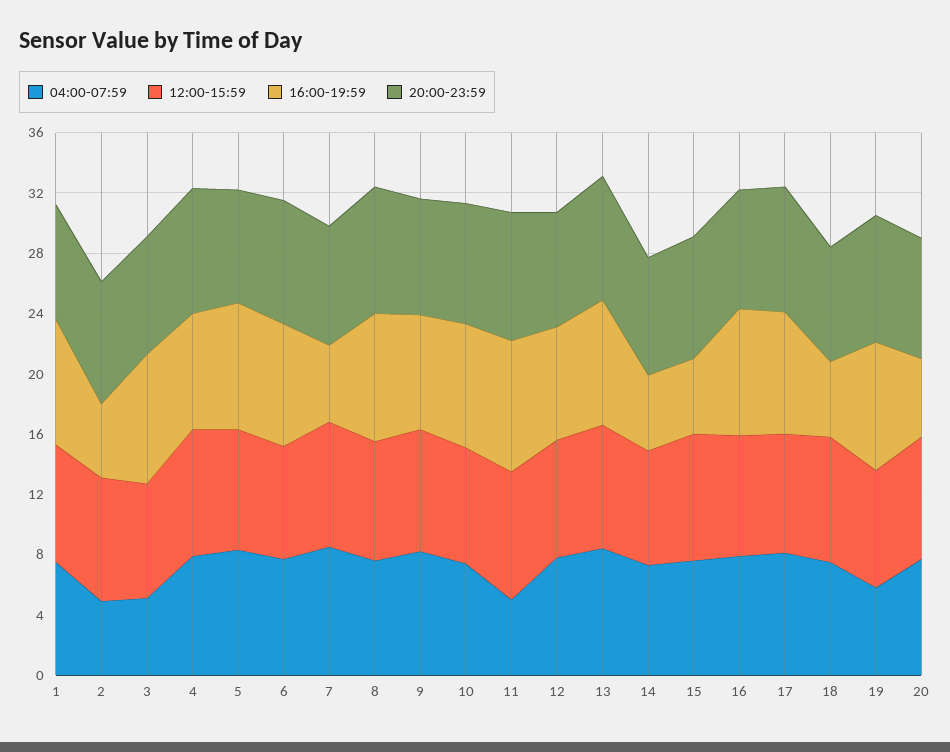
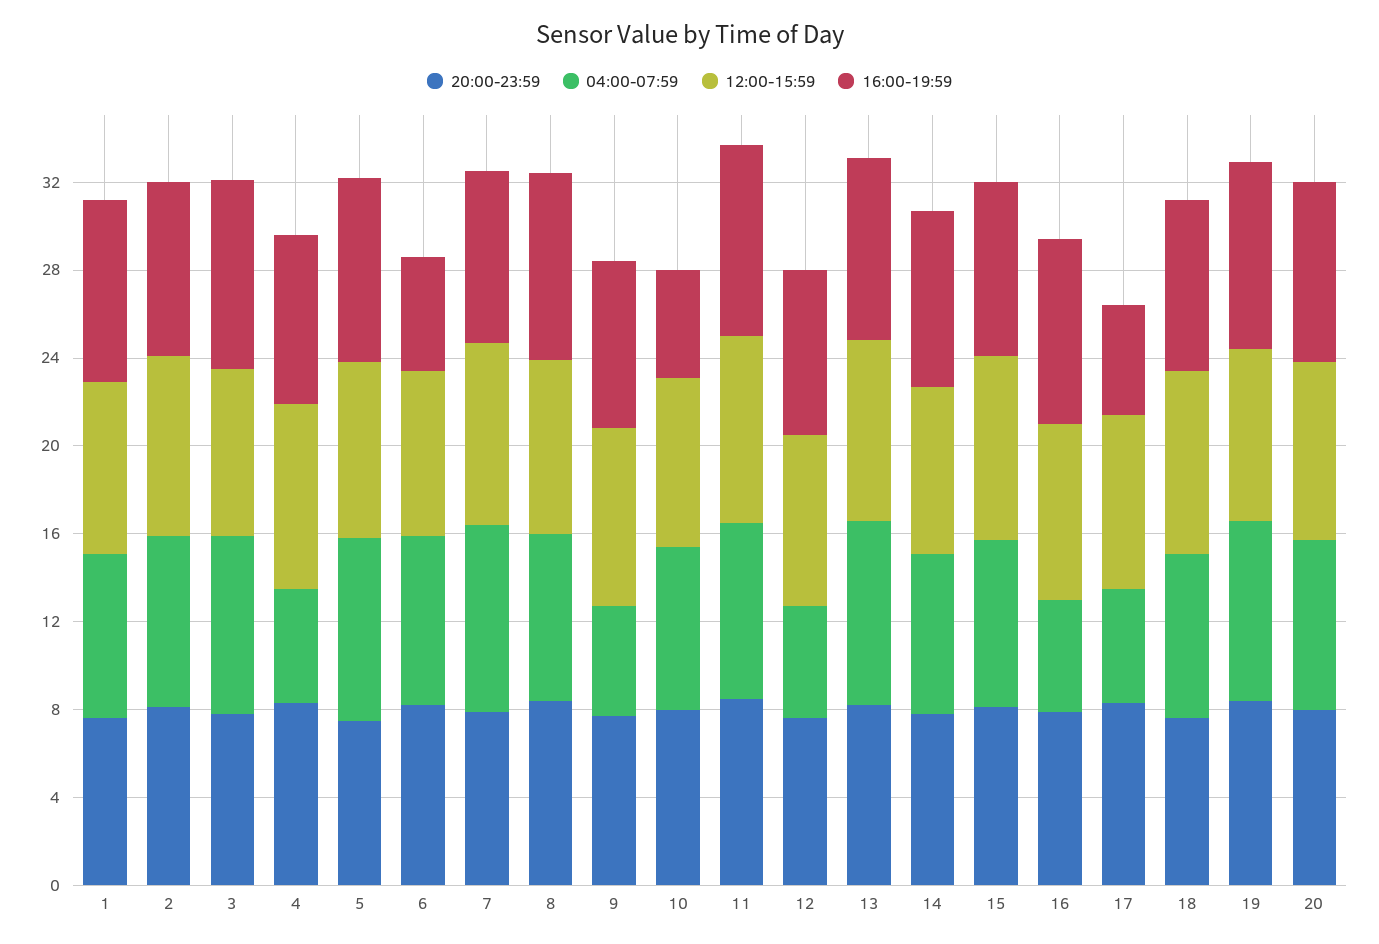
04:00-07:59, 2: 5 -> 8
16:00-19:59, 2: 5 -> 8
04:00-07:59, 3: 5 -> 8
04:00-07:59, 4: 8 -> 5
16:00-19:59, 6: 8 -> 5
16:00-19:59, 7: 5 -> 8
04:00-07:59, 9: 8 -> 5
16:00-19:59, 10: 8 -> 5
04:00-07:59, 11: 5 -> 8
04:00-07:59, 12: 8 -> 5
16:00-19:59, 14: 5 -> 8
16:00-19:59, 15: 5 -> 8
04:00-07:59, 16: 8 -> 5
04:00-07:59, 17: 8 -> 5
16:00-19:59, 17: 8 -> 5
16:00-19:59, 18: 5 -> 8
04:00-07:59, 19: 6 -> 8
16:00-19:59, 20: 5 -> 8

